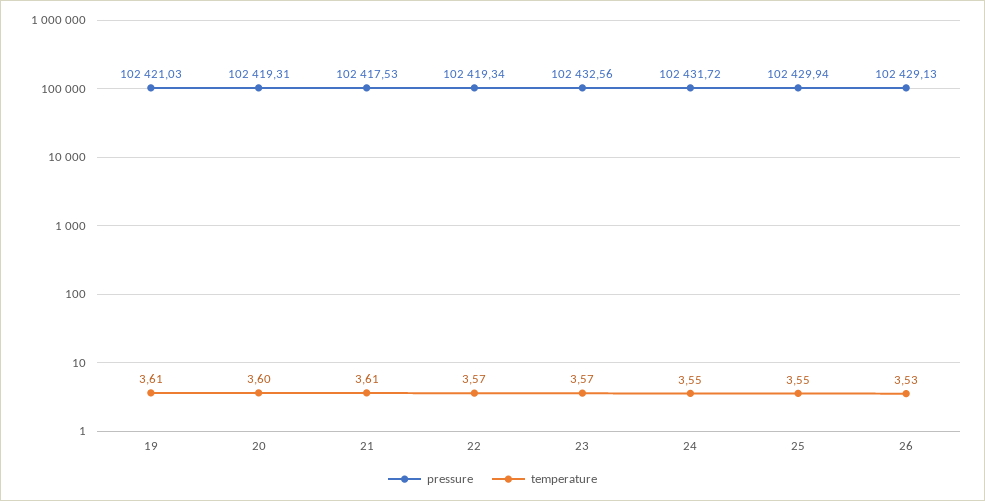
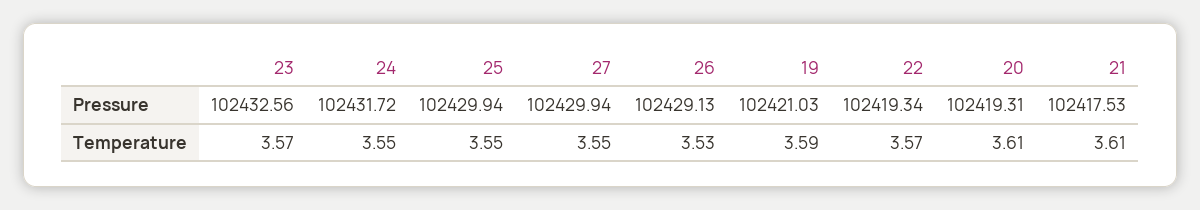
temperature, 19: 3.61 -> 3.59
temperature, 20: 3.6 -> 3.61
pressure, 27: none -> 102429.94
temperature, 27: none -> 3.55

